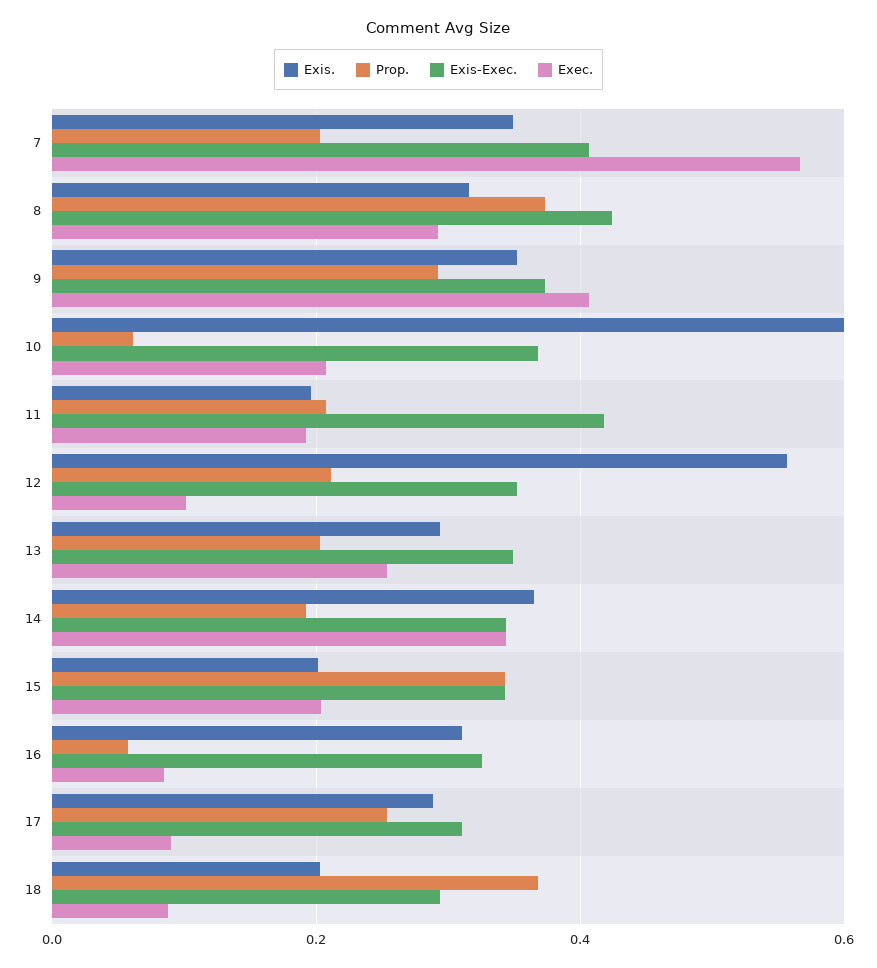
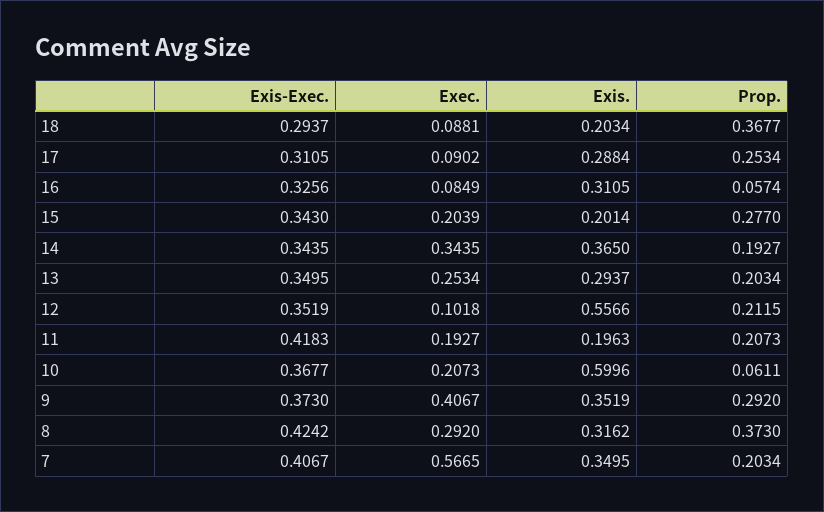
Prop., 15: 0.34 -> 0.277

